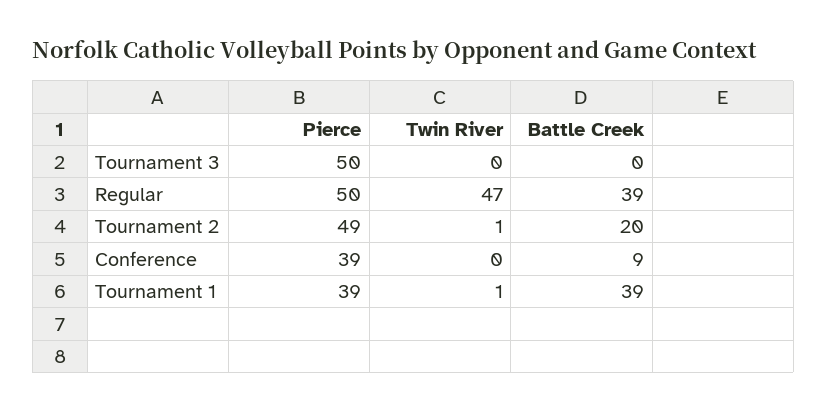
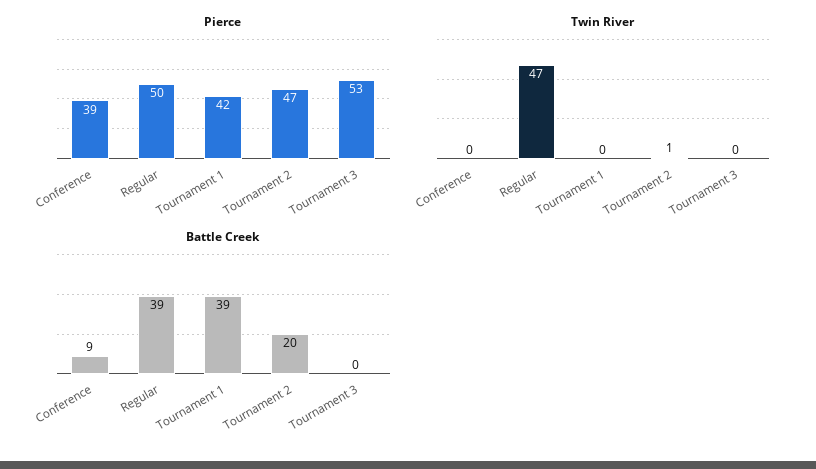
Pierce, Tournament 3: 50 -> 53
Pierce, Tournament 2: 49 -> 47
Pierce, Tournament 1: 39 -> 42
Twin River, Tournament 1: 1 -> 0

